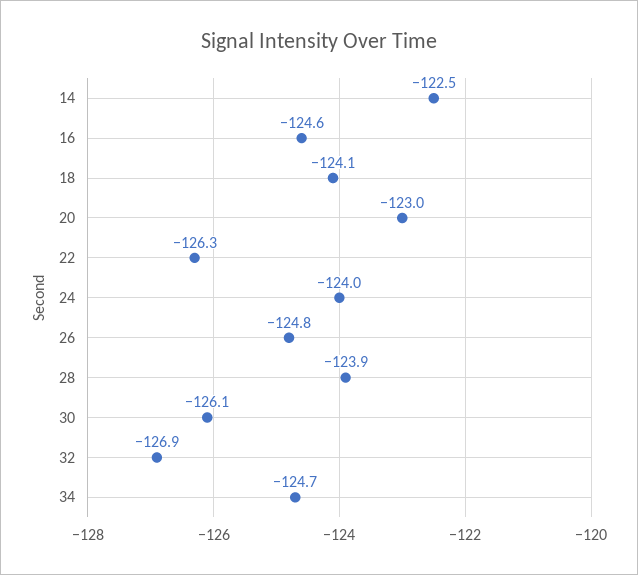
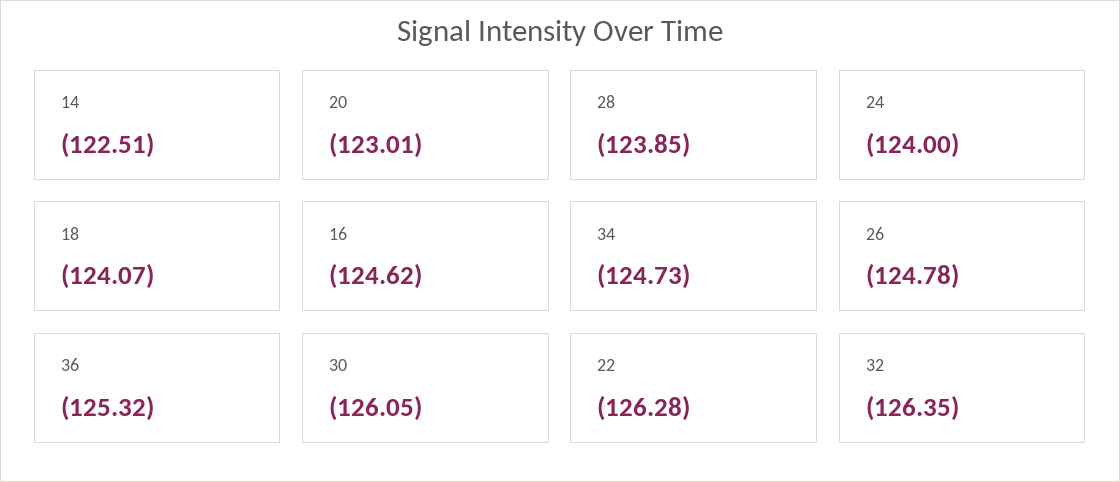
32: -126.9 -> -126.35
36: none -> -125.32

